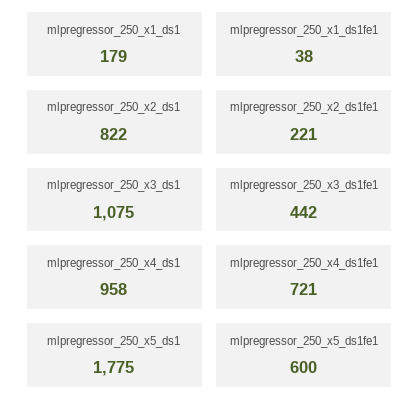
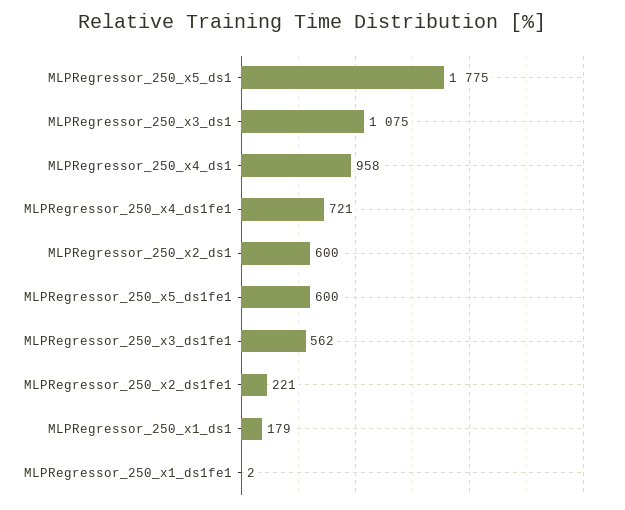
mlpregressor_250_x1_ds1fe1: 38 -> 2
mlpregressor_250_x2_ds1: 822 -> 600
mlpregressor_250_x3_ds1fe1: 442 -> 562

